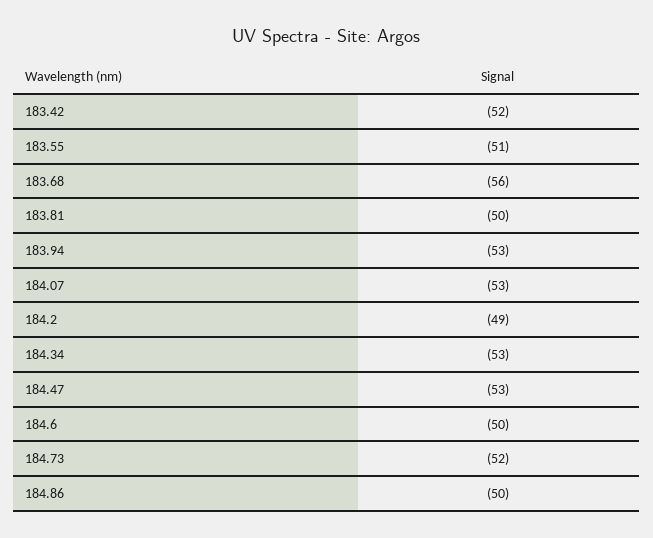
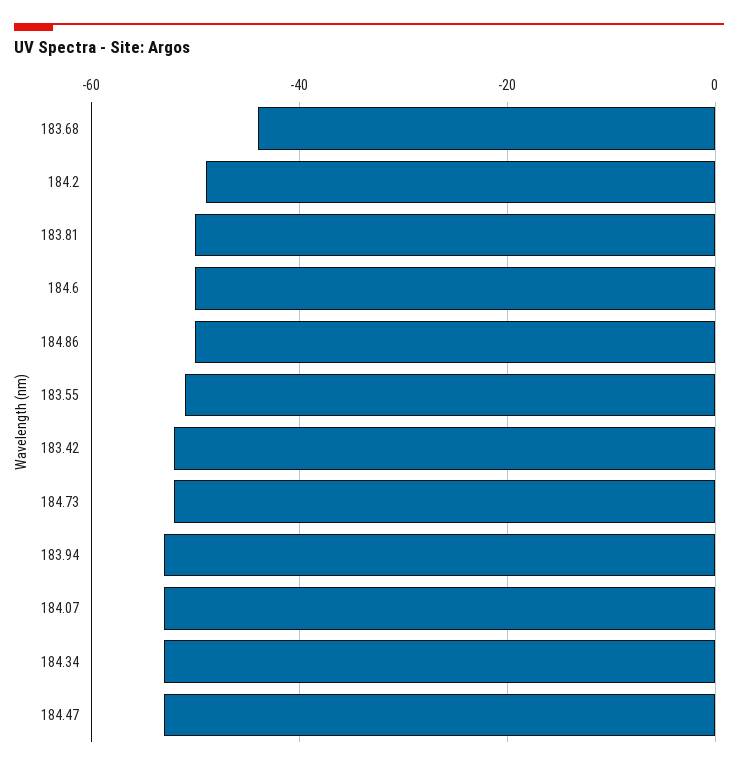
183.68: -56 -> -45

